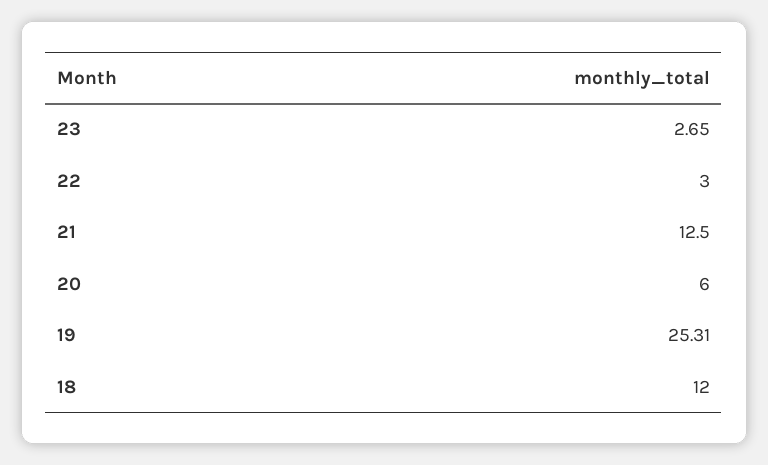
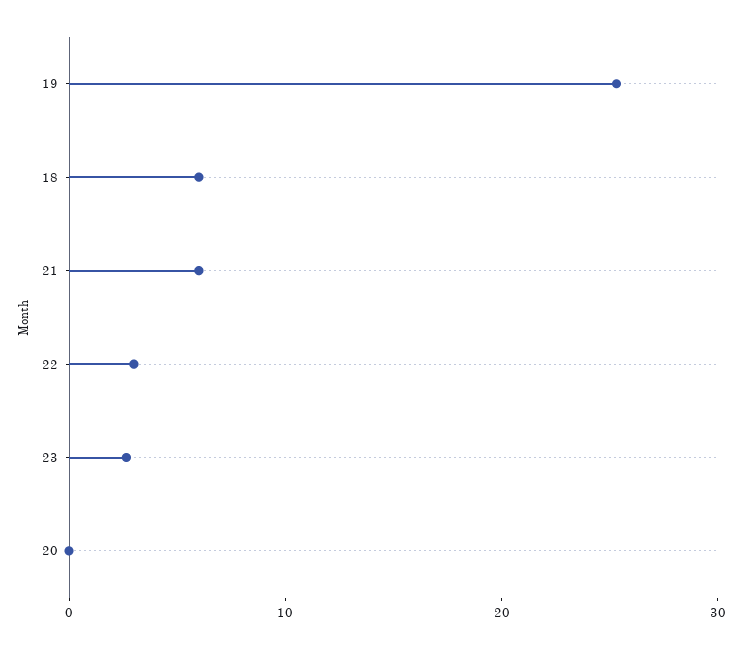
21: 12.5 -> 6
20: 6 -> 0
18: 12 -> 6

